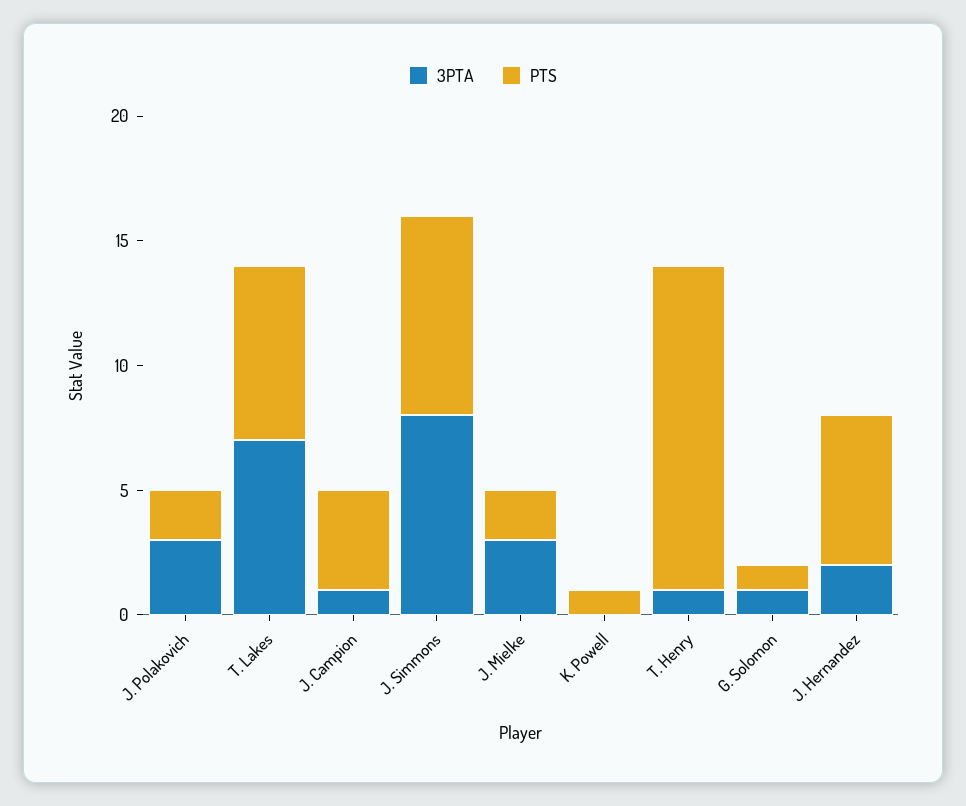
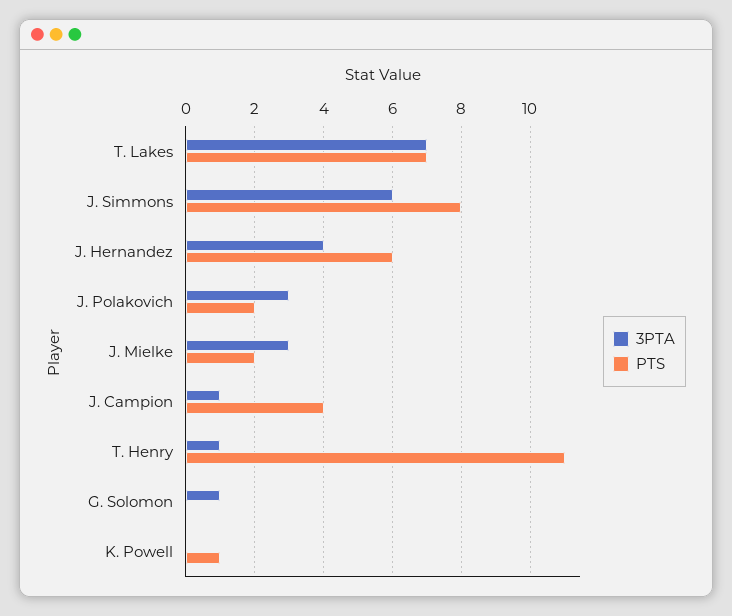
3PTA, J. Simmons: 8 -> 6
PTS, T. Henry: 13 -> 11
PTS, G. Solomon: 1 -> 0
3PTA, J. Hernandez: 2 -> 4

